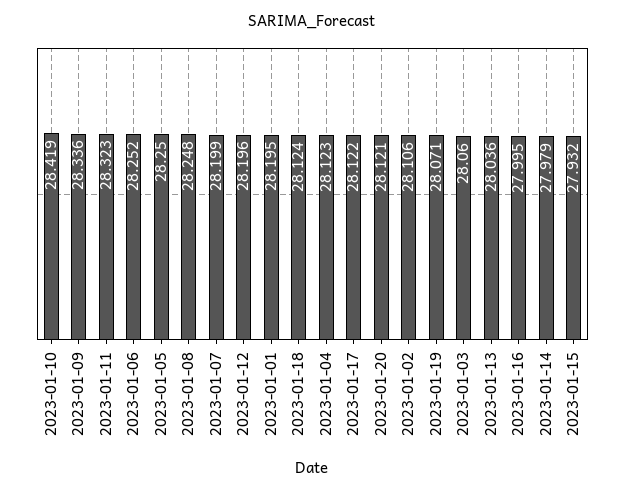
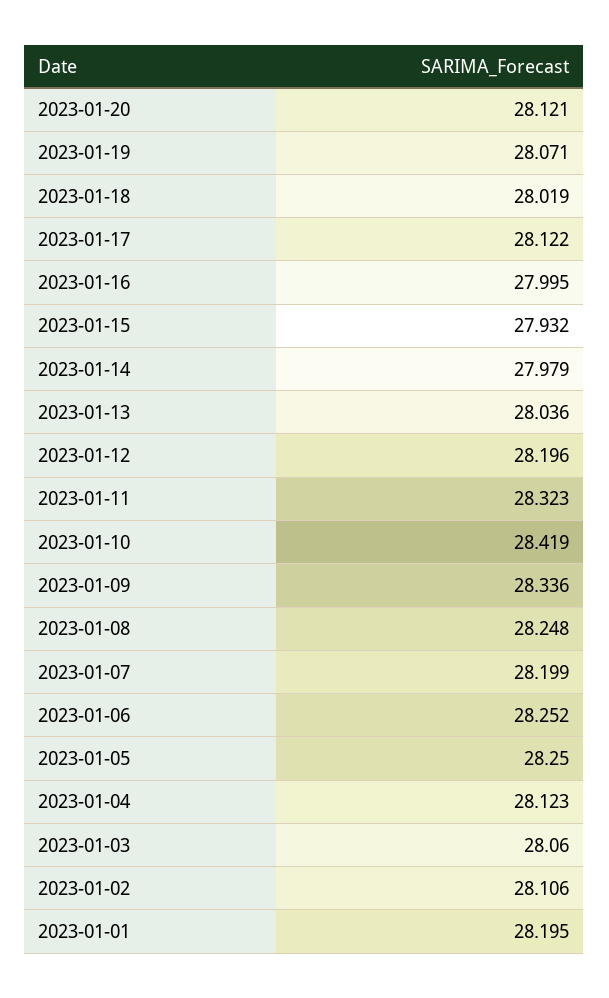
2023-01-18: 28.124 -> 28.019

